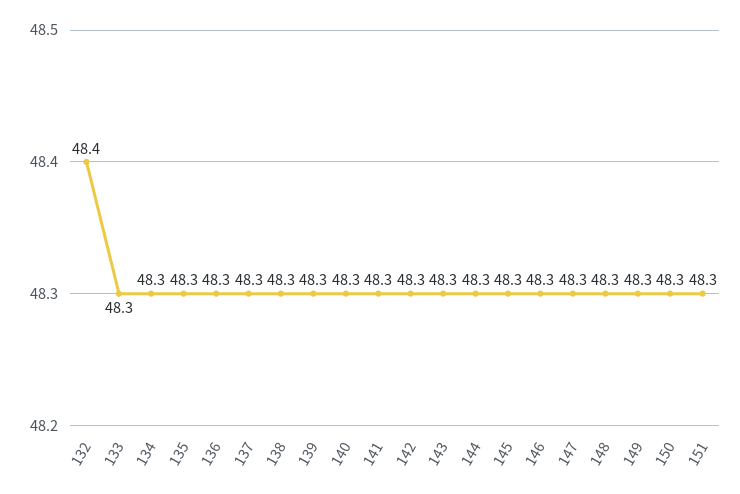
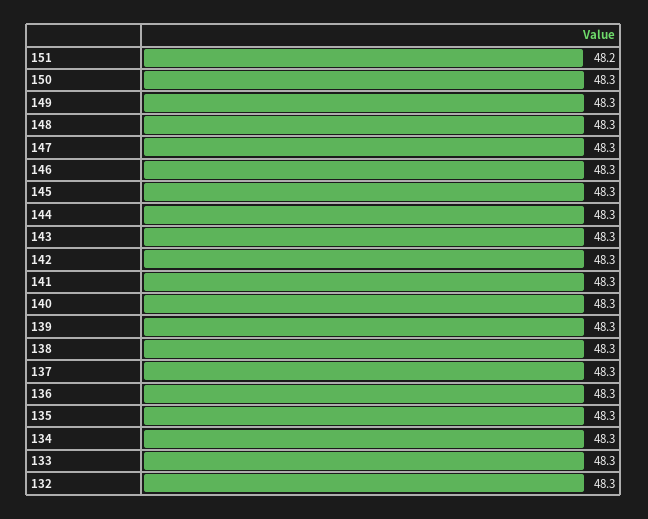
132: 48.4 -> 48.3
151: 48.3 -> 48.2

